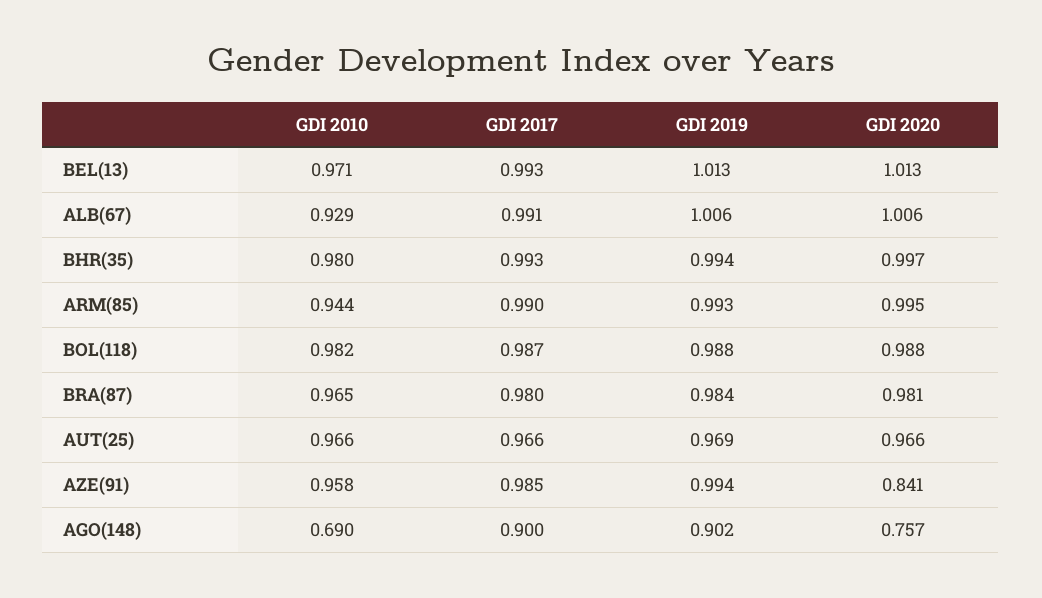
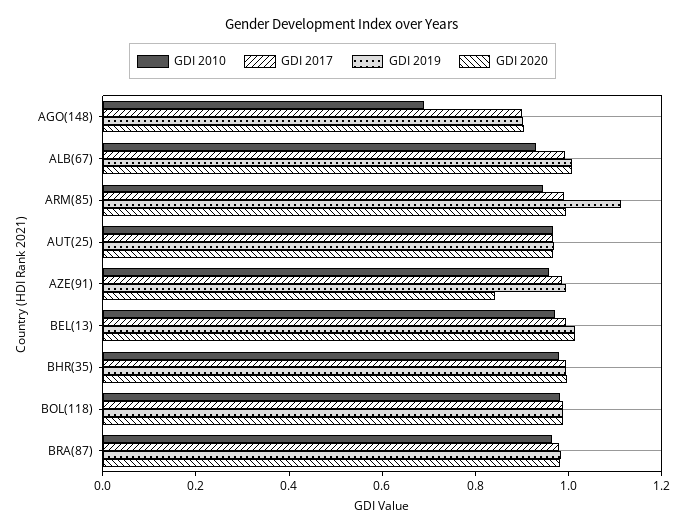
GDI 2019, ARM(85): 0.993 -> 1.1
GDI 2020, AGO(148): 0.757 -> 0.9

